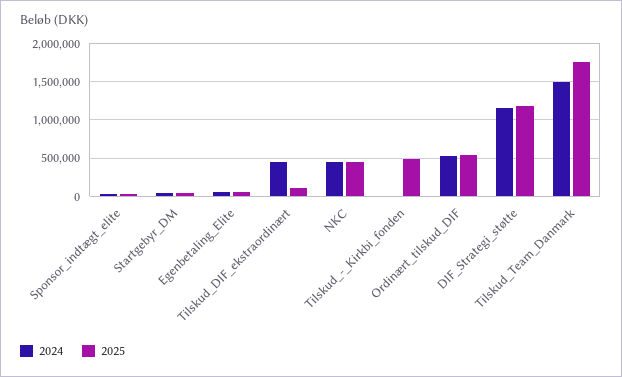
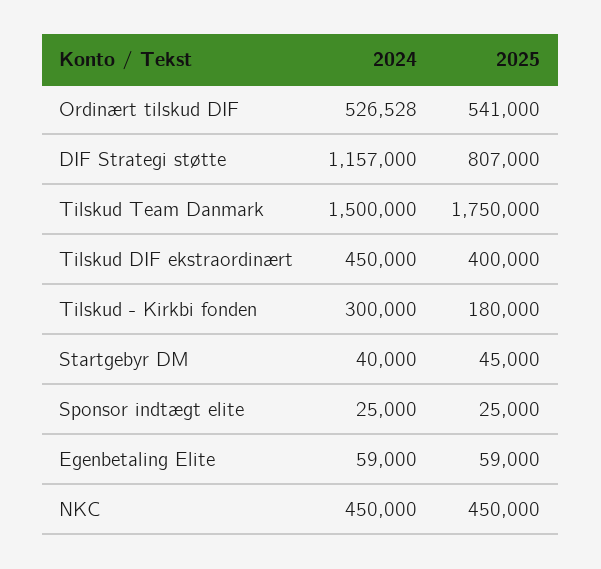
2025, Tilskud_DIF_ekstraordinært: 100000 -> 400000
2024, Tilskud_-_Kirkbi_fonden: 0 -> 300000
2025, Tilskud_-_Kirkbi_fonden: 500000 -> 180000
2025, DIF_Strategi_støtte: 1200000 -> 807000

